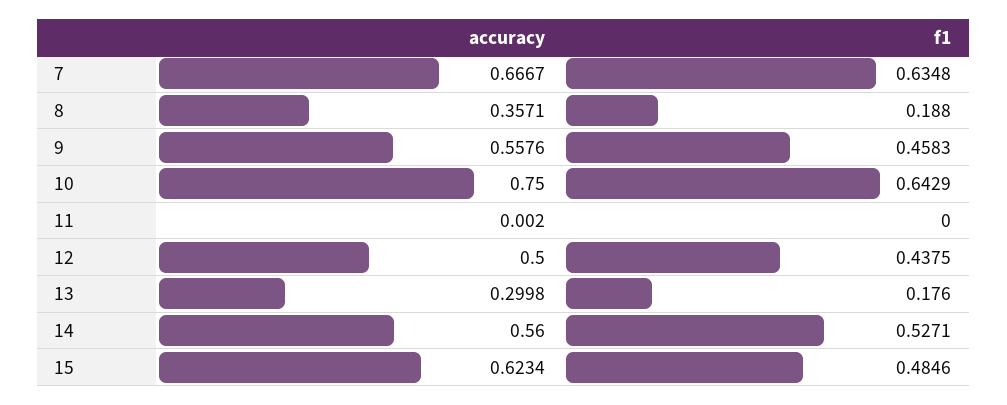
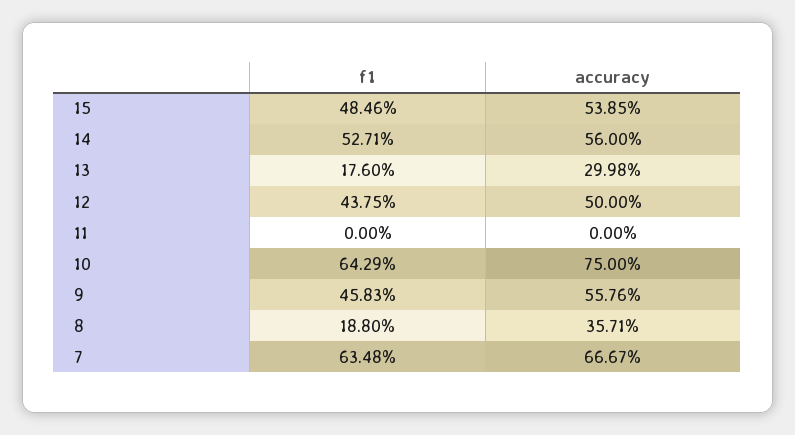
accuracy, 11: 0.002 -> 0
accuracy, 15: 0.6234 -> 0.5385

